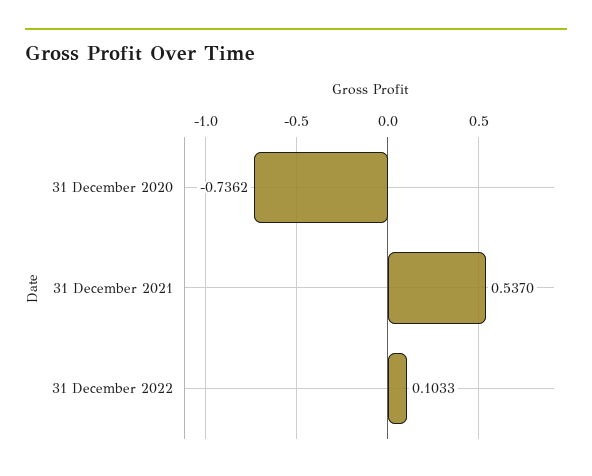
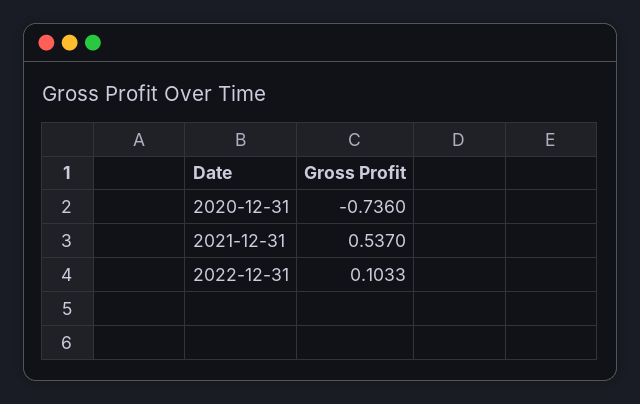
31 December 2020: -0.7362 -> -0.736

